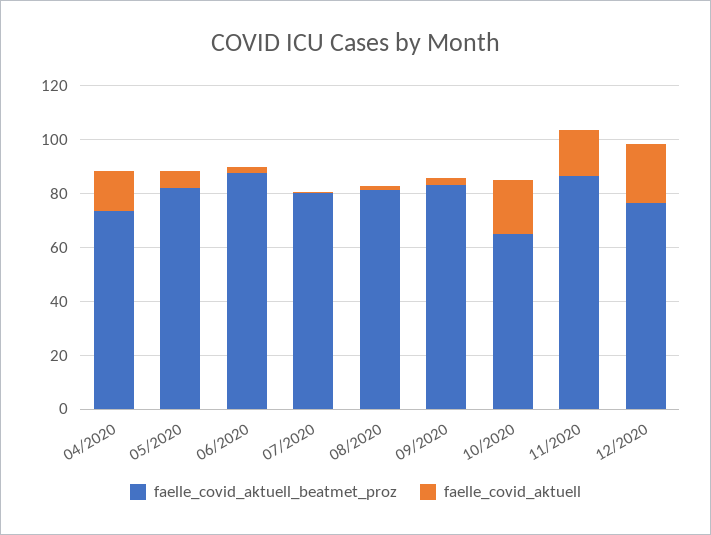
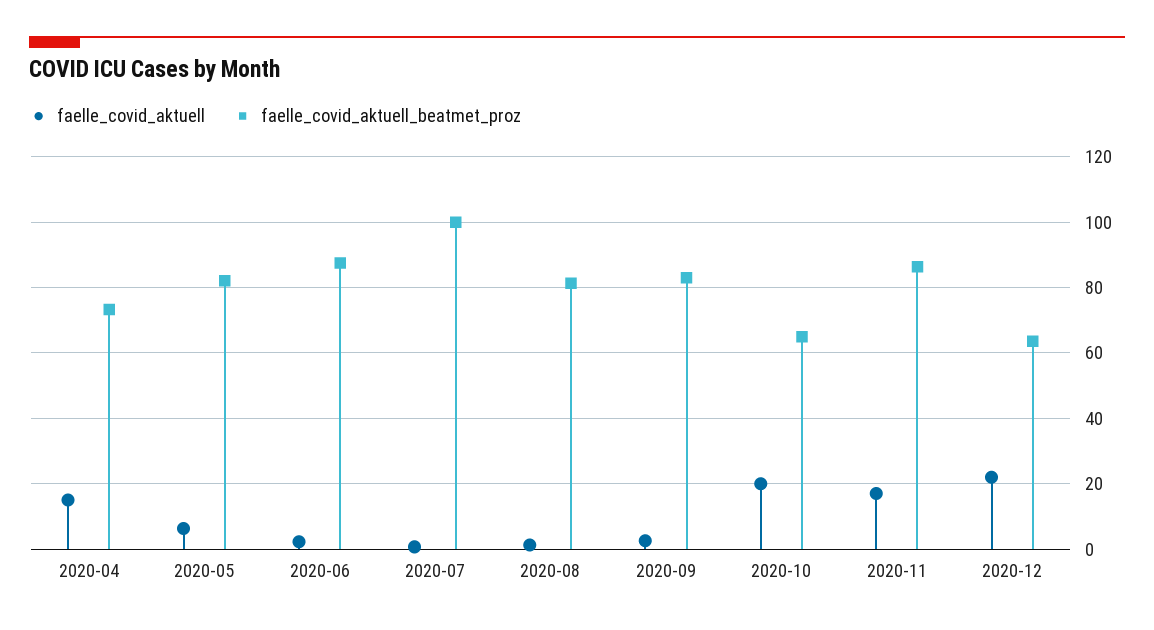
faelle_covid_aktuell_beatmet_proz, 07/2020: 80 -> 100
faelle_covid_aktuell_beatmet_proz, 12/2020: 75 -> 64

